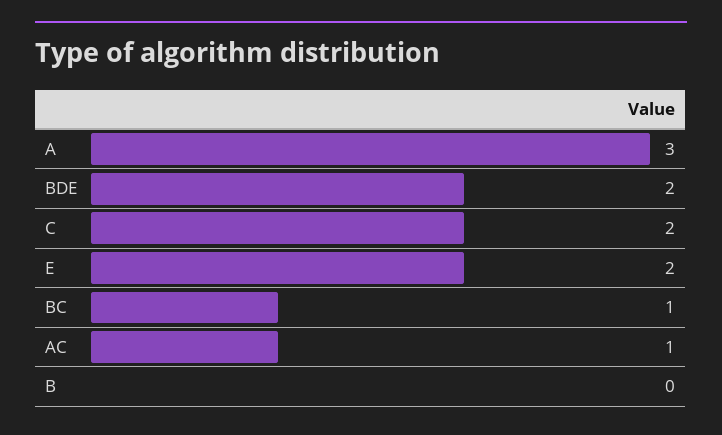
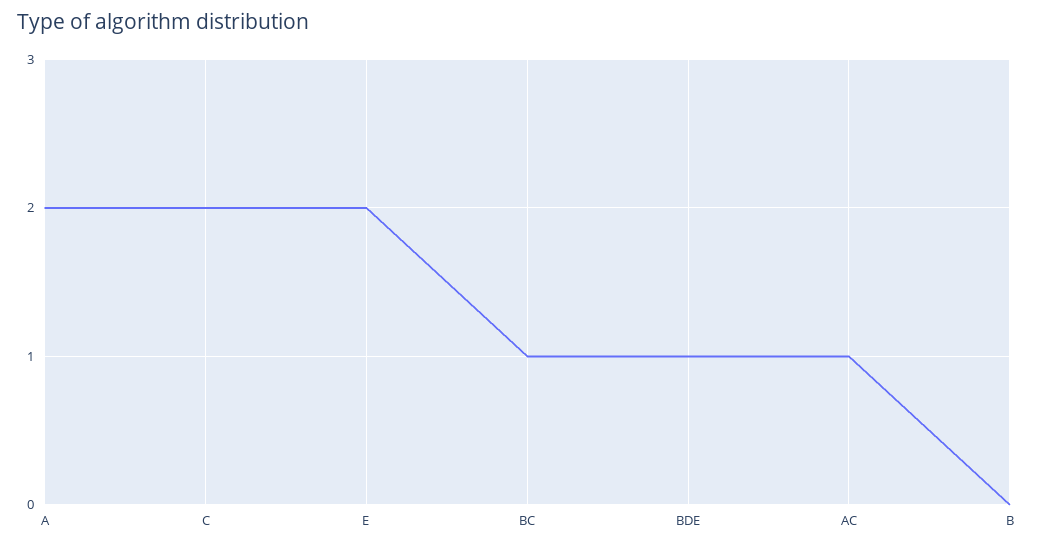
A: 3 -> 2
BDE: 2 -> 1

